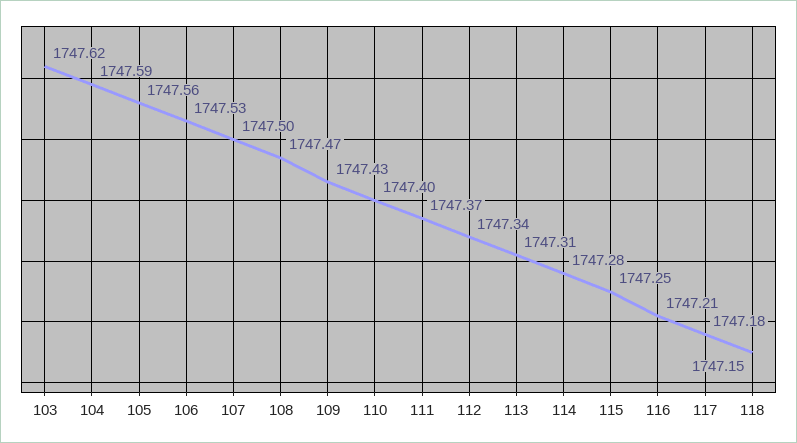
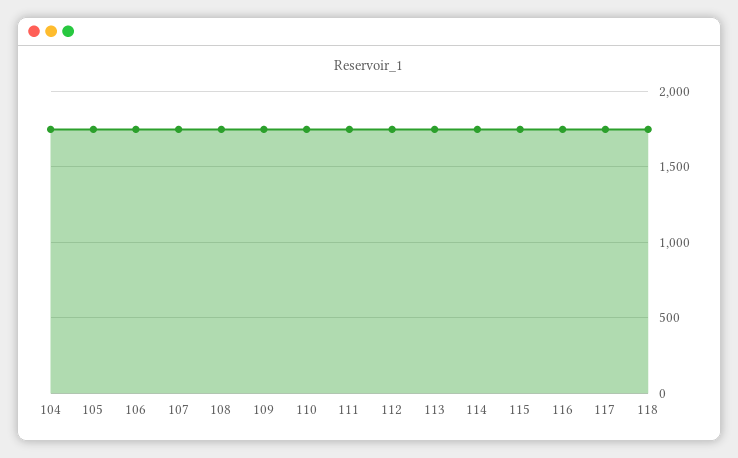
103: 1747.62 -> none

